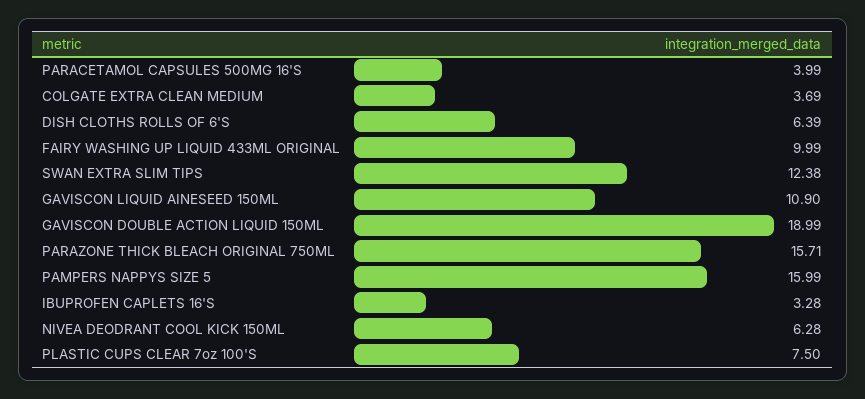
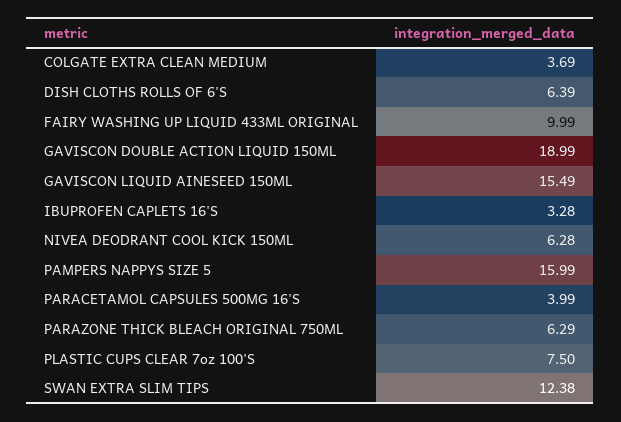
GAVISCON LIQUID AINESEED 150ML: 10.9 -> 15.49
PARAZONE THICK BLEACH ORIGINAL 750ML: 15.71 -> 6.29

